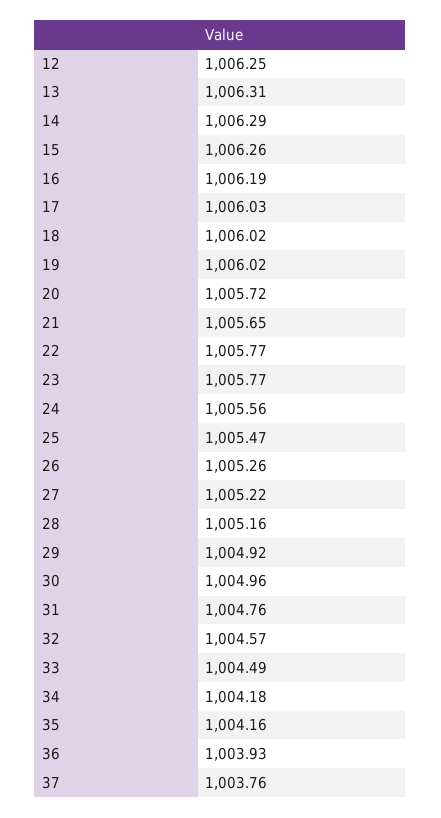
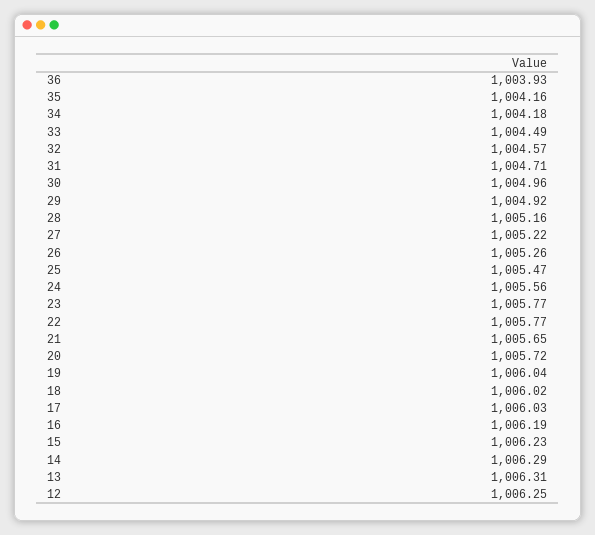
15: 1006.26 -> 1006.23
19: 1006.02 -> 1006.04
31: 1004.76 -> 1004.71
37: 1003.76 -> none

